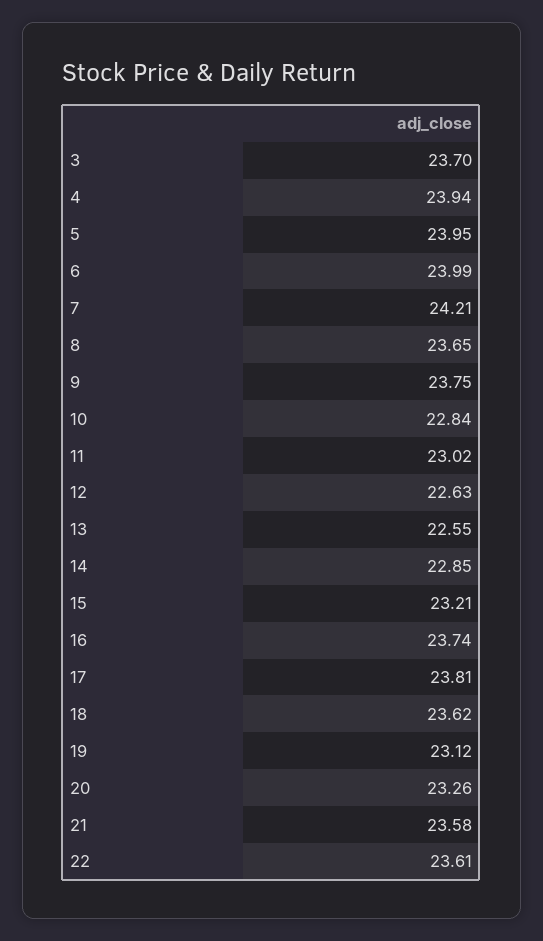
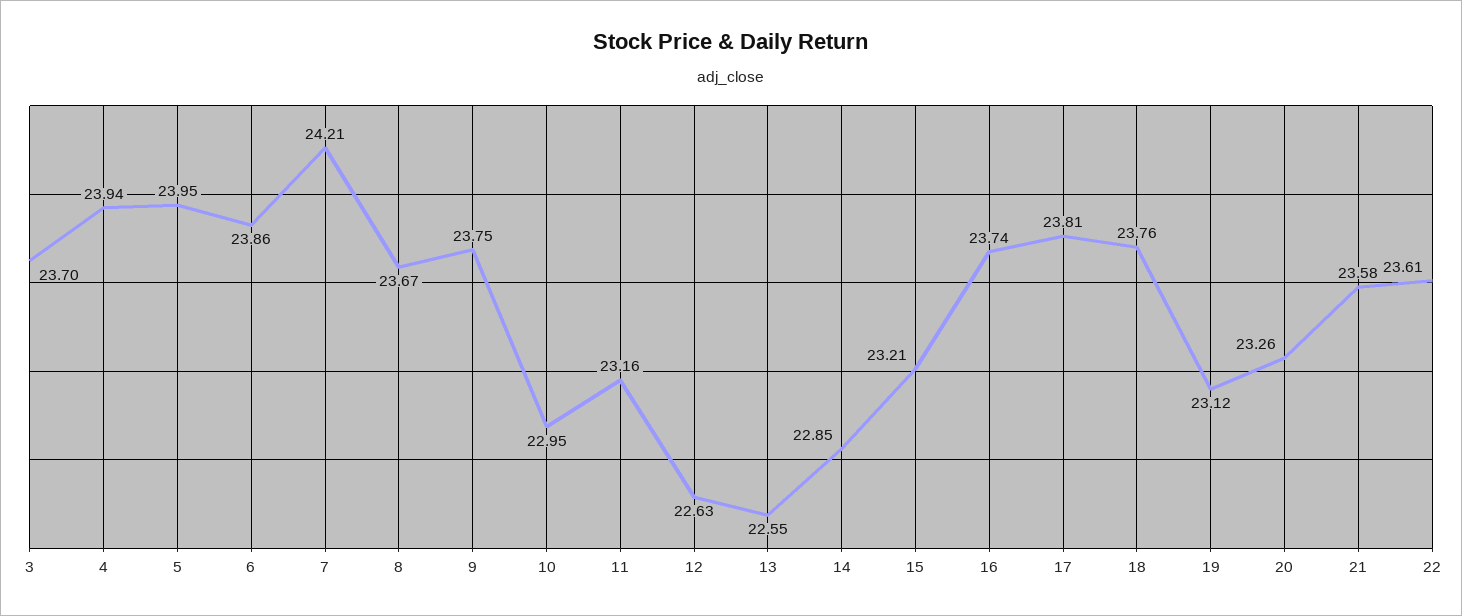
6: 23.99 -> 23.86
8: 23.65 -> 23.67
10: 22.84 -> 22.95
11: 23.02 -> 23.16
18: 23.62 -> 23.76

